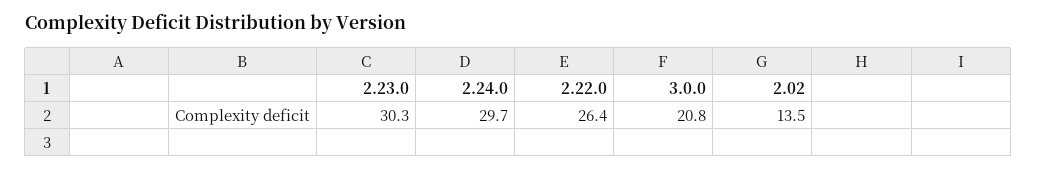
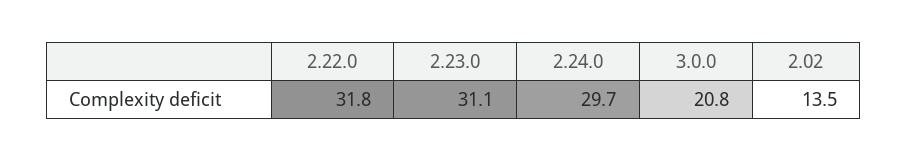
2.23.0: 30.3 -> 31.1
2.22.0: 26.4 -> 31.8

